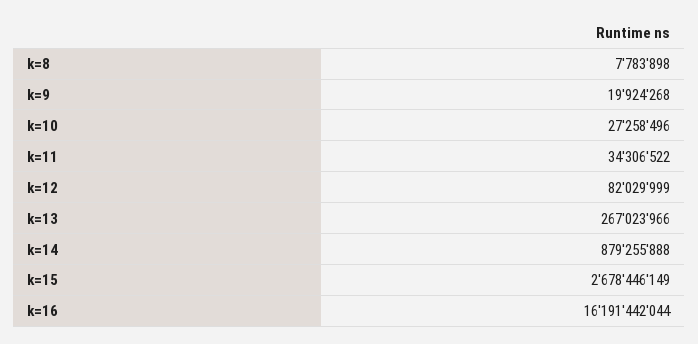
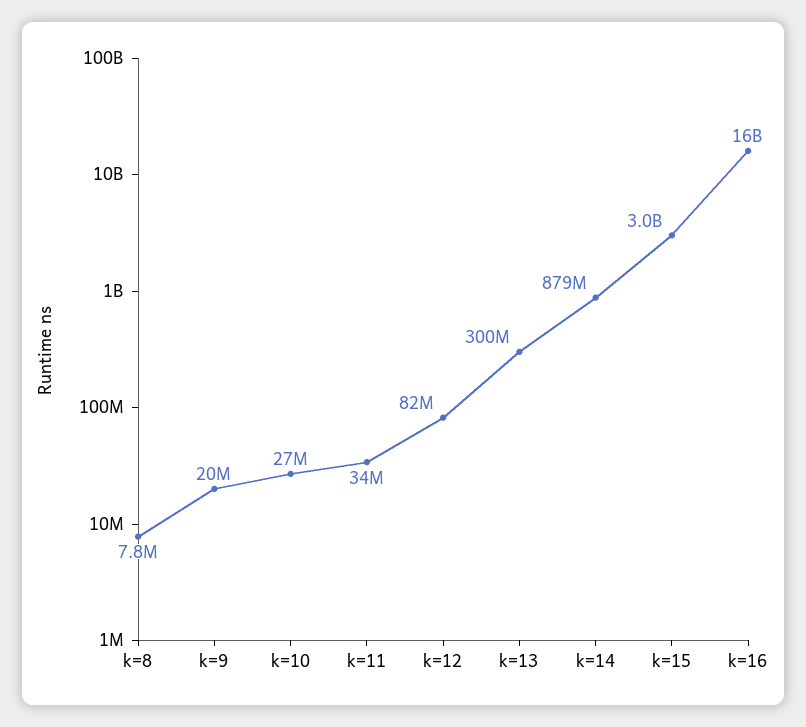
k=13: 267023966 -> 300000000
k=15: 2678446149 -> 3000000000

